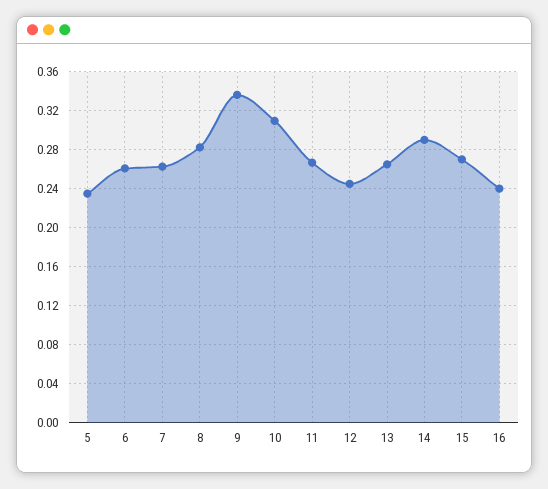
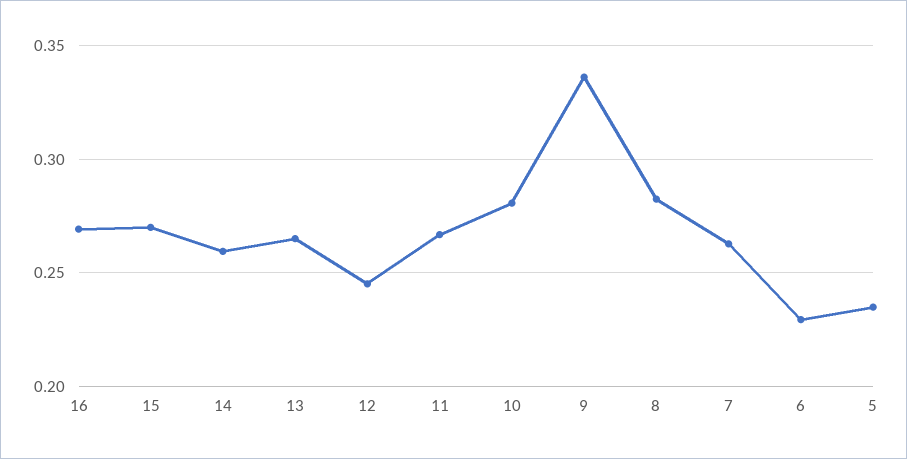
6: 0.26 -> 0.23
10: 0.31 -> 0.28
14: 0.29 -> 0.26
16: 0.24 -> 0.27

